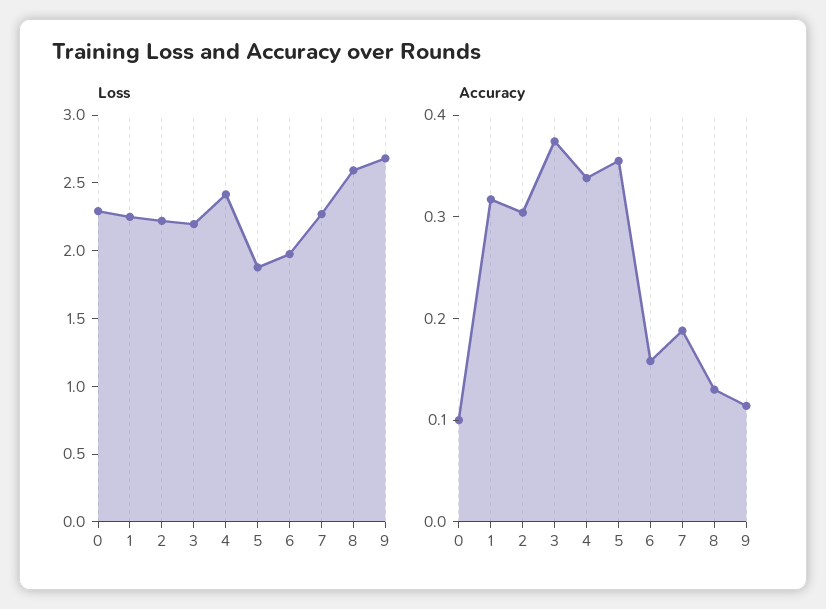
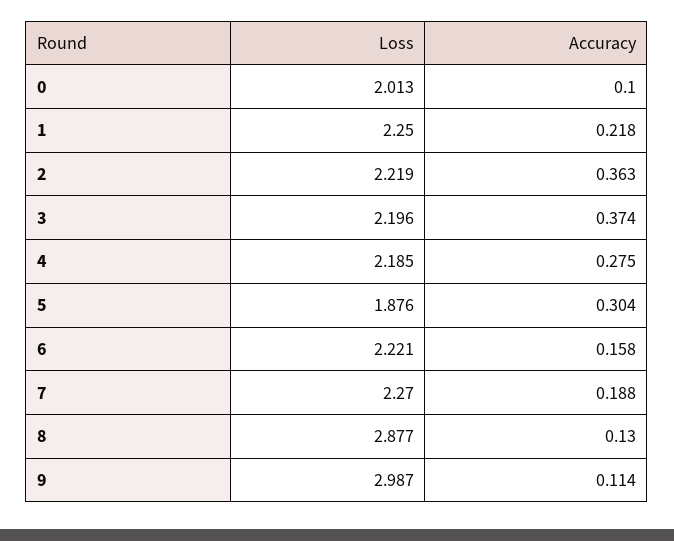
Loss, 0: 2.3 -> 2.013
Loss, 4: 2.4 -> 2.185
Loss, 6: 2 -> 2.221
Loss, 8: 2.6 -> 2.877
Loss, 9: 2.7 -> 2.987
Accuracy, 1: 0.32 -> 0.218
Accuracy, 2: 0.3 -> 0.363
Accuracy, 4: 0.34 -> 0.275
Accuracy, 5: 0.36 -> 0.304

